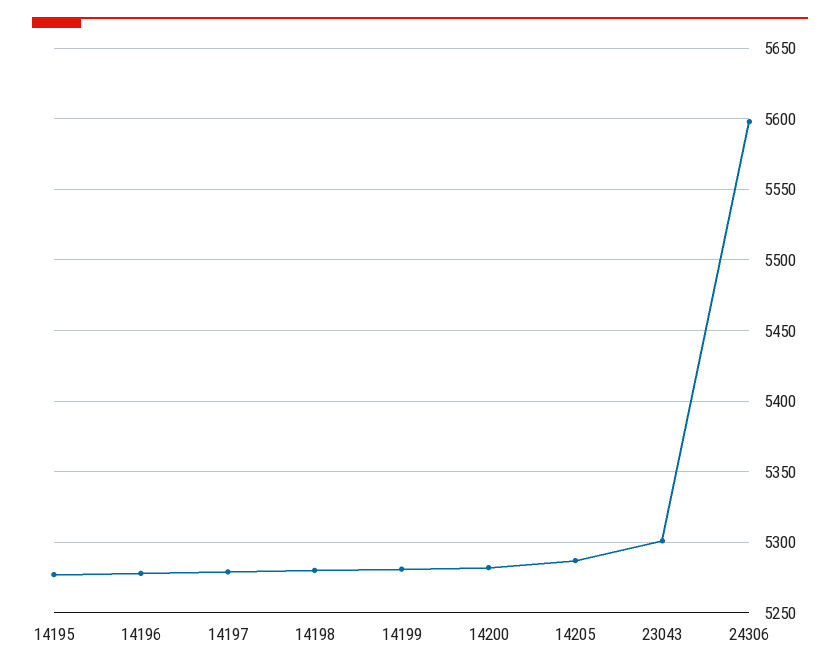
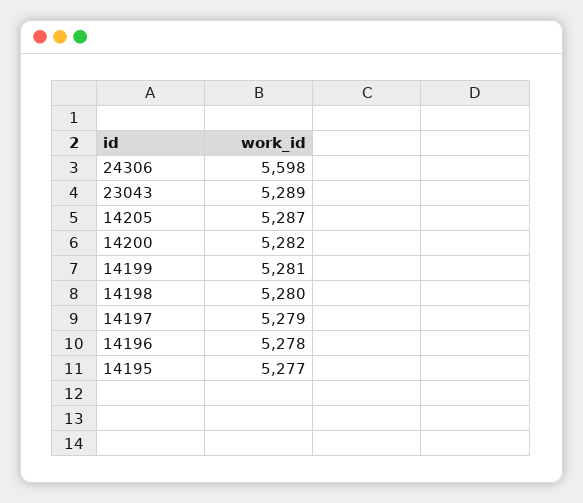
23043: 5300 -> 5289

